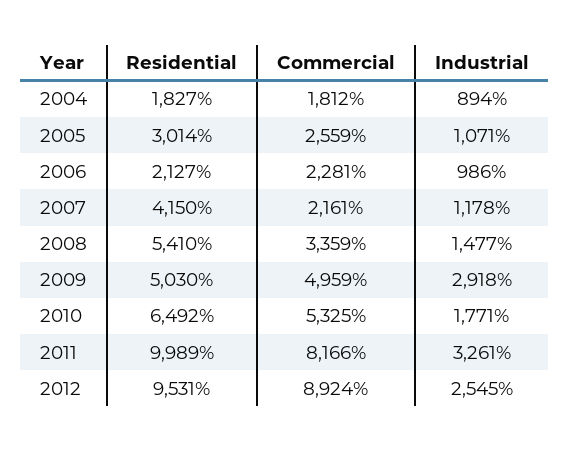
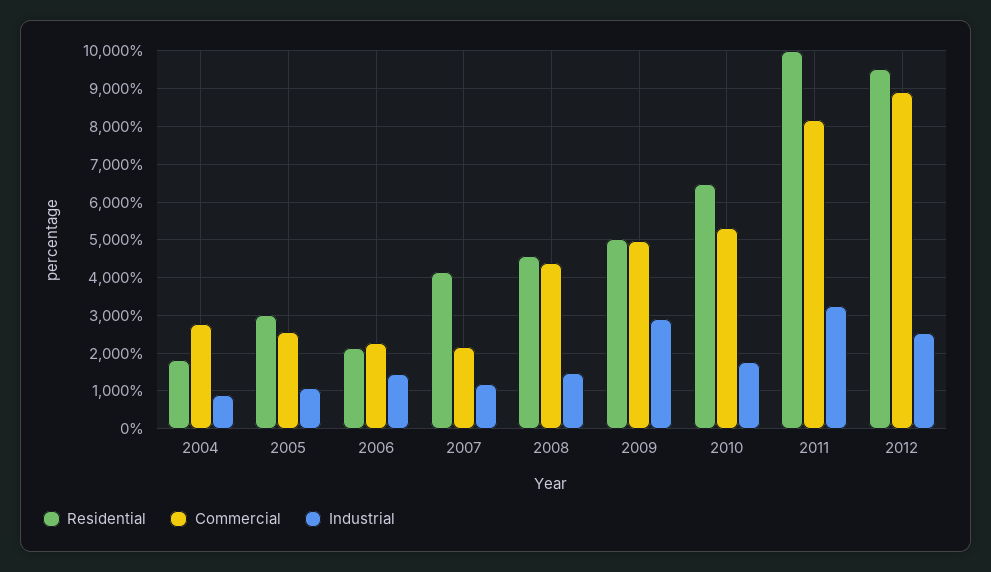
Commercial, 2004: 1812 -> 2800
Industrial, 2006: 986 -> 1400
Residential, 2008: 5410 -> 4600
Commercial, 2008: 3359 -> 4400

